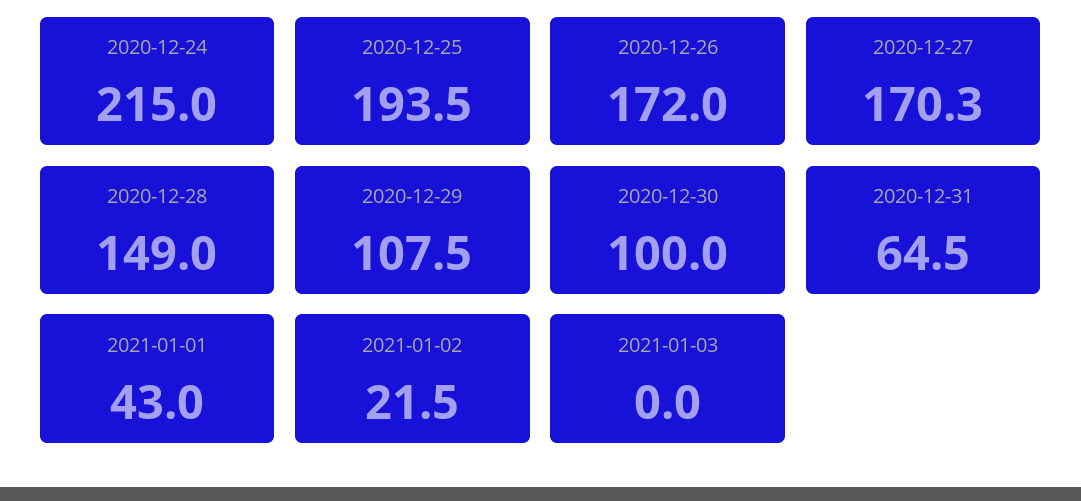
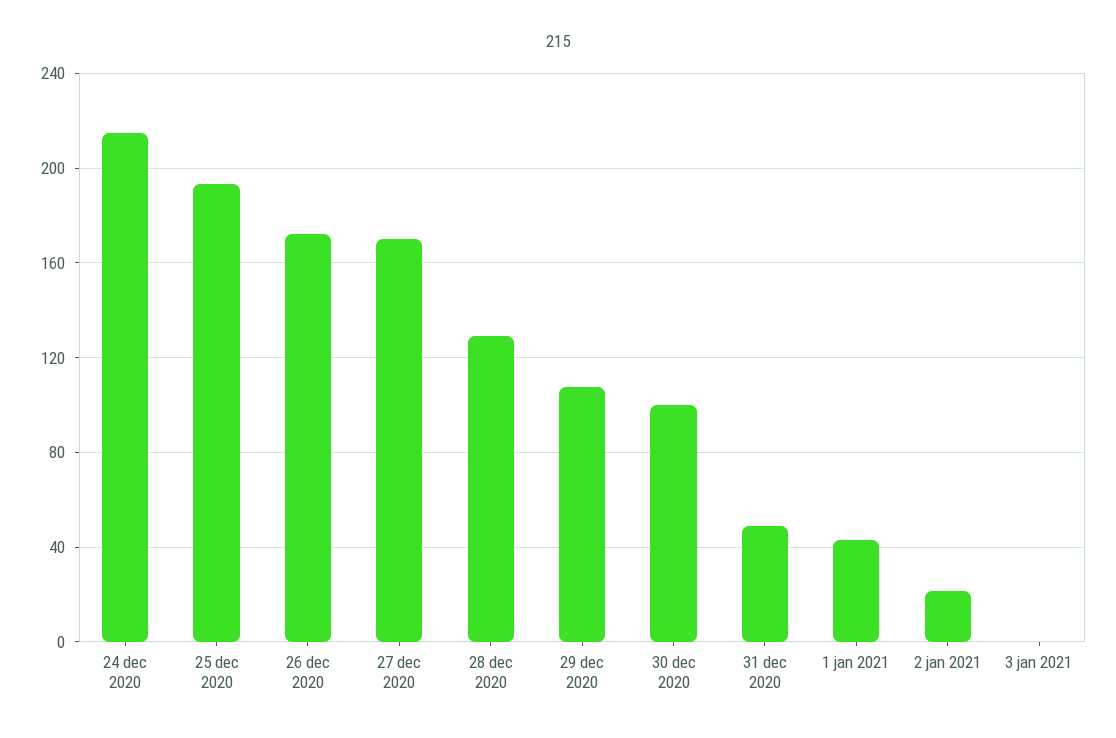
2020-12-28: 149 -> 130
2020-12-31: 64.5 -> 50

